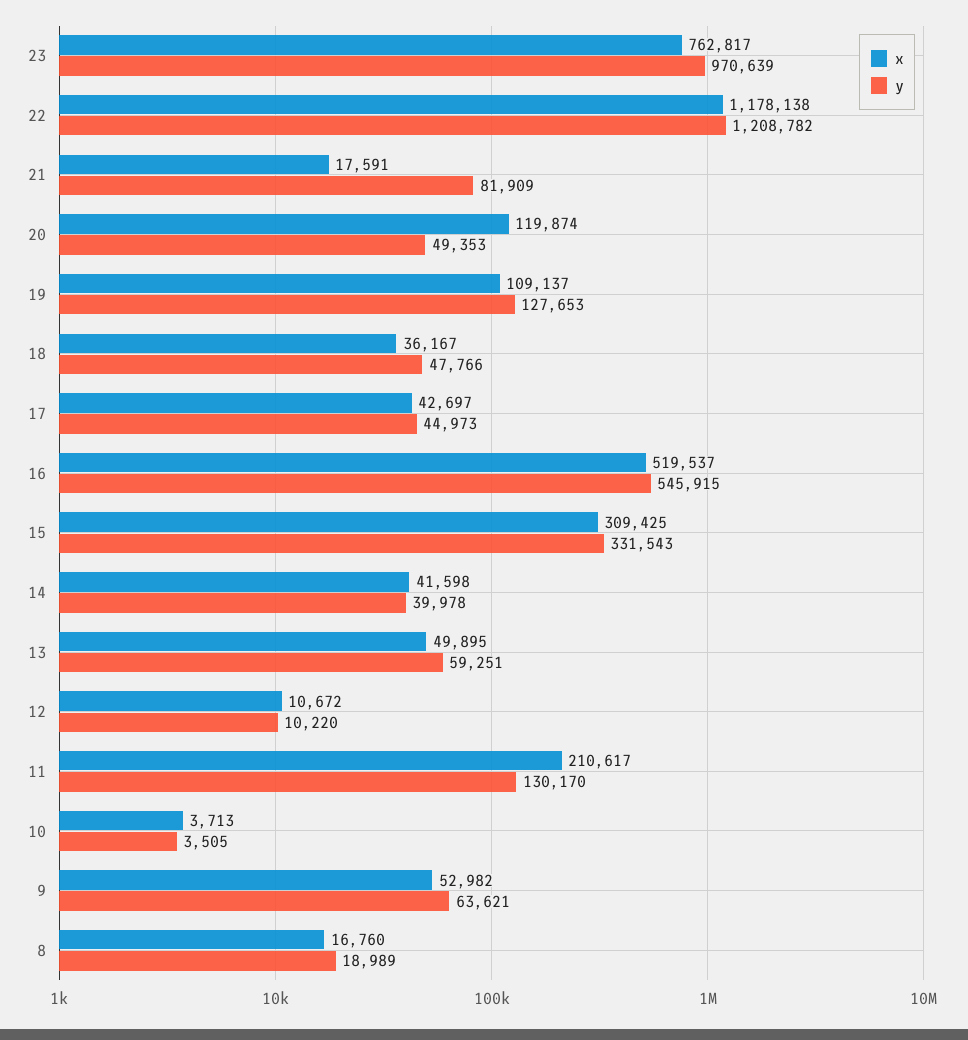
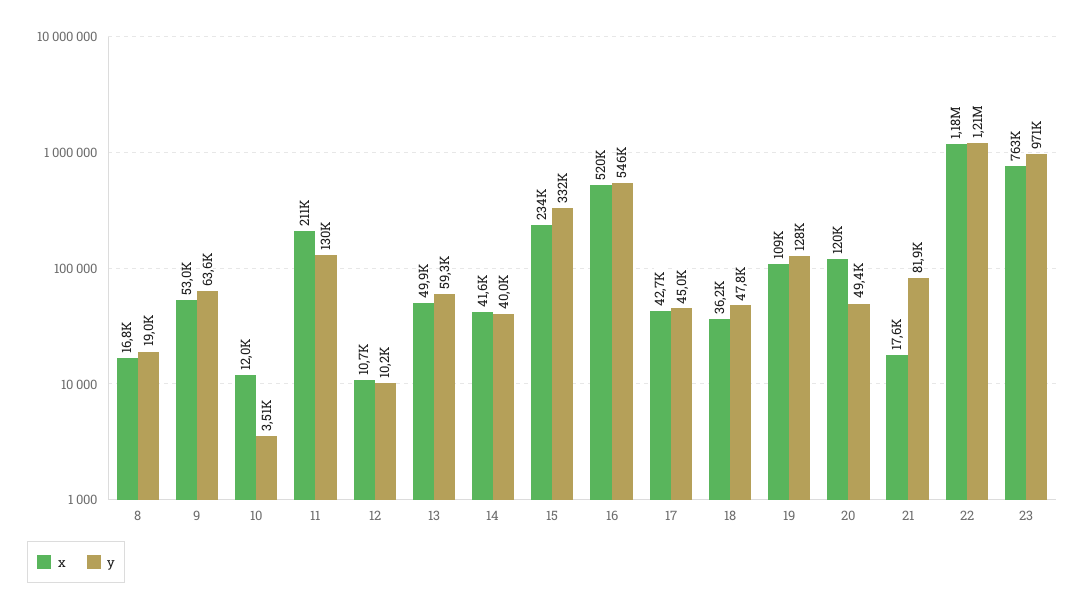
x, 15: 309425 -> 234000
x, 10: 3713 -> 12000

